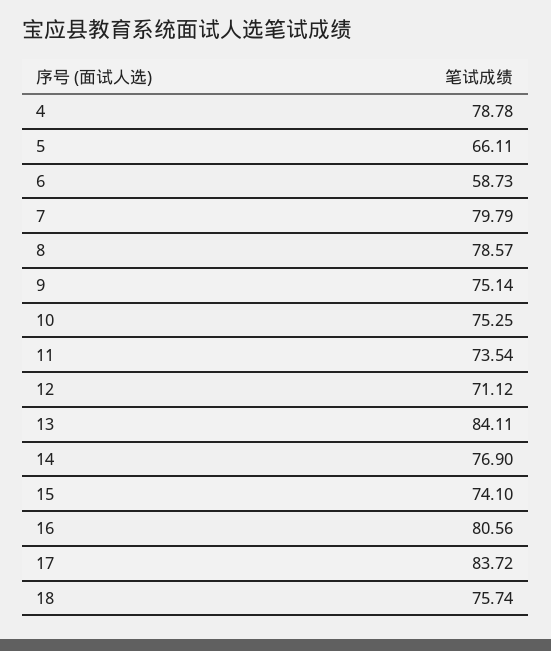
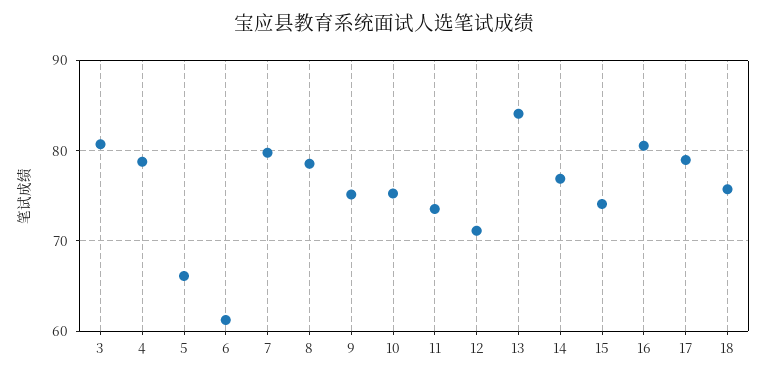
6: 58.73 -> 61
17: 83.72 -> 79
3: none -> 81

